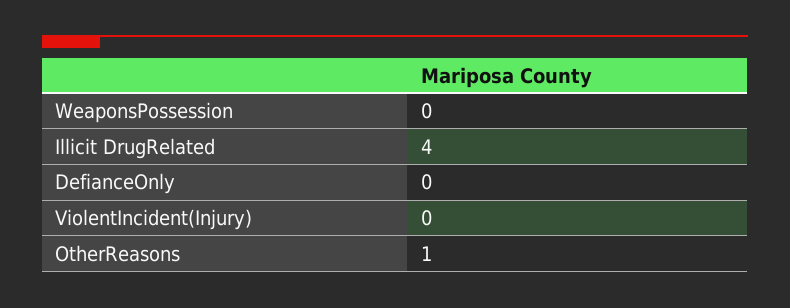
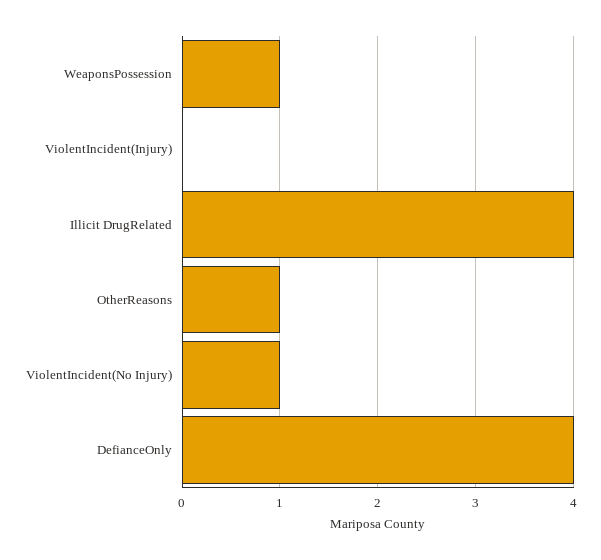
WeaponsPossession: 0 -> 1
DefianceOnly: 0 -> 4
ViolentIncident(No Injury): none -> 1

